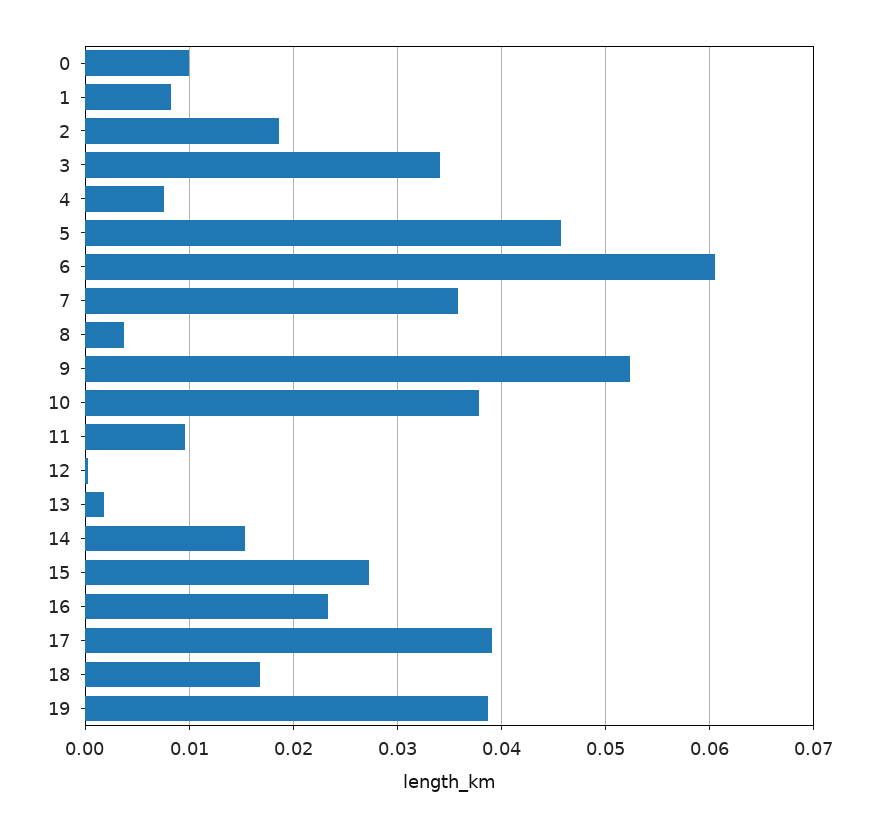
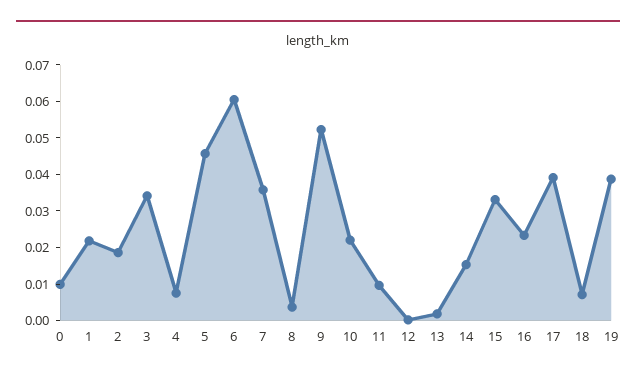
1: 0.008 -> 0.0225
10: 0.038 -> 0.0225
15: 0.027 -> 0.0325
18: 0.017 -> 0.0075

